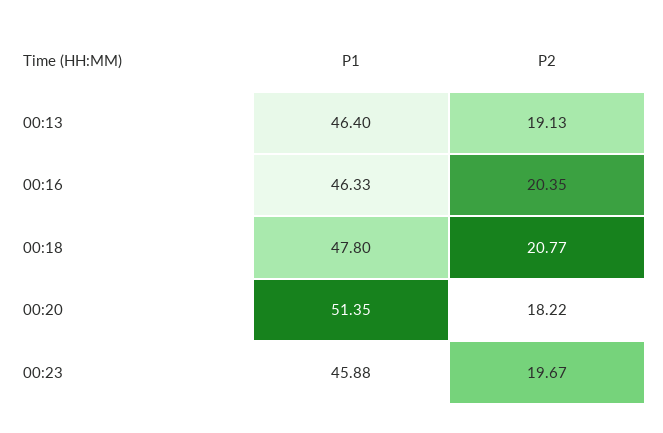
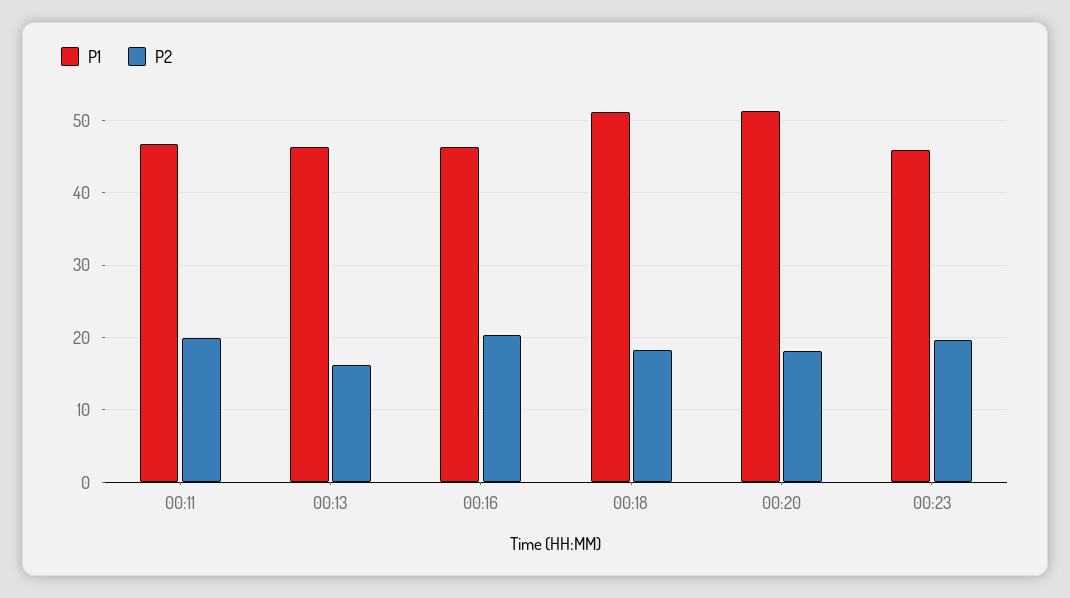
P2, 00:13: 19.13 -> 16
P1, 00:18: 47.8 -> 51
P2, 00:18: 20.77 -> 18
P1, 00:11: none -> 47
P2, 00:11: none -> 20

